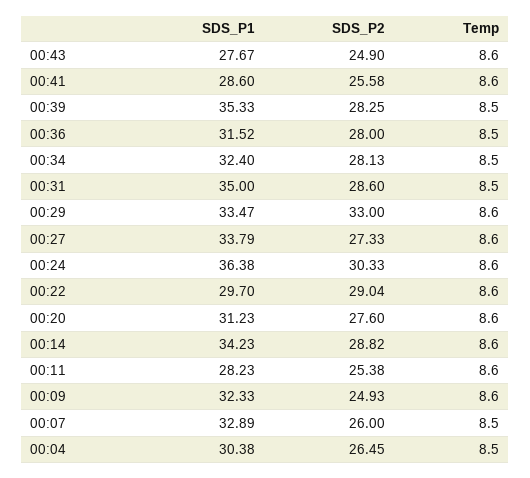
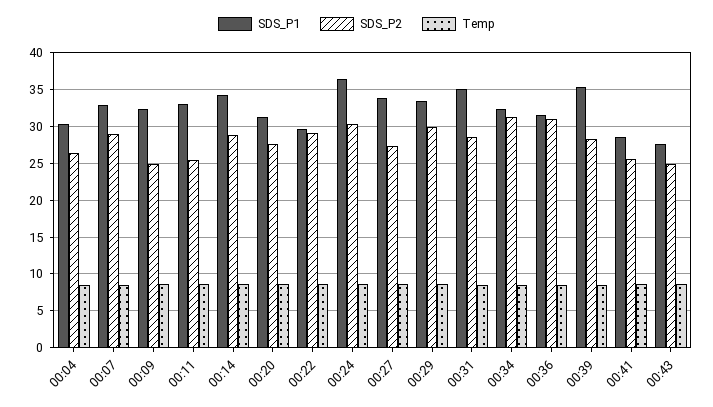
SDS_P2, 00:36: 28 -> 31
SDS_P2, 00:34: 28.13 -> 31
SDS_P2, 00:29: 33 -> 30
SDS_P1, 00:11: 28.23 -> 33
SDS_P2, 00:07: 26 -> 29

